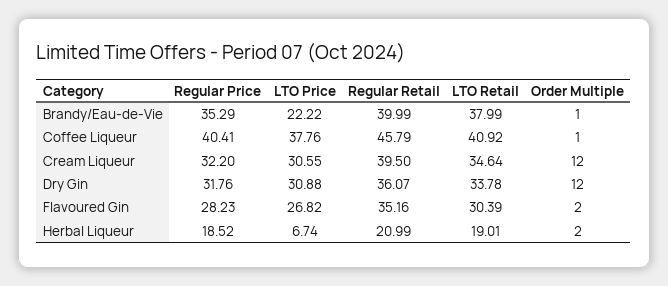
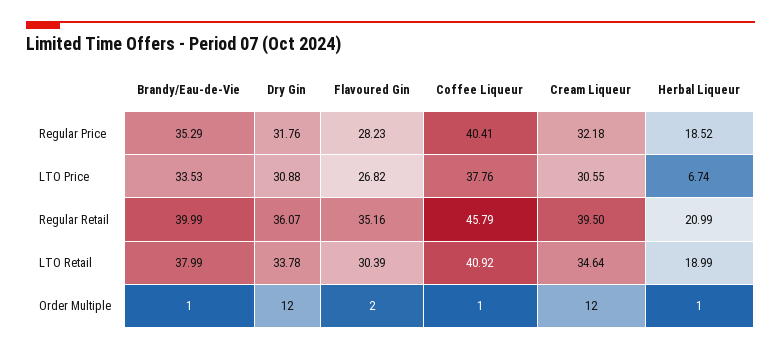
LTO Price, Brandy/Eau-de-Vie: 22.22 -> 33.53
Regular Price, Cream Liqueur: 32.2 -> 32.18
LTO Retail, Herbal Liqueur: 19.01 -> 18.99
Order Multiple, Herbal Liqueur: 2 -> 1

